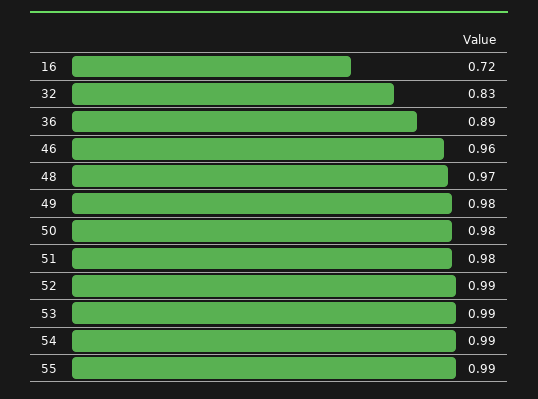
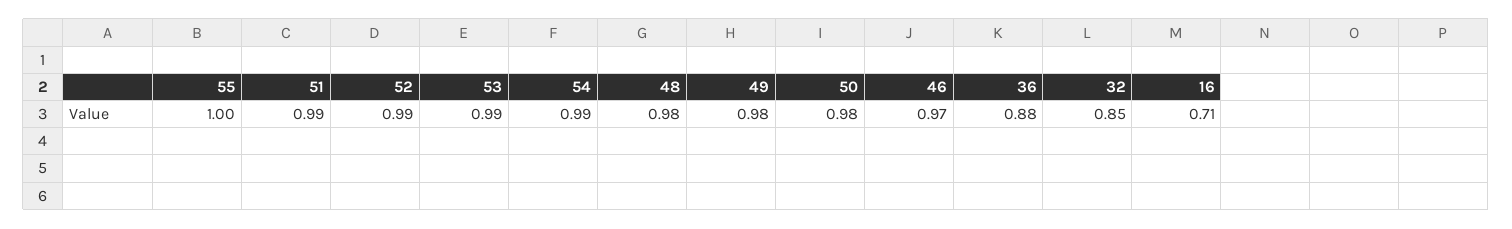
16: 0.72 -> 0.71
32: 0.83 -> 0.85
36: 0.89 -> 0.88
46: 0.96 -> 0.97
48: 0.97 -> 0.98
51: 0.98 -> 0.99
55: 0.99 -> 1

